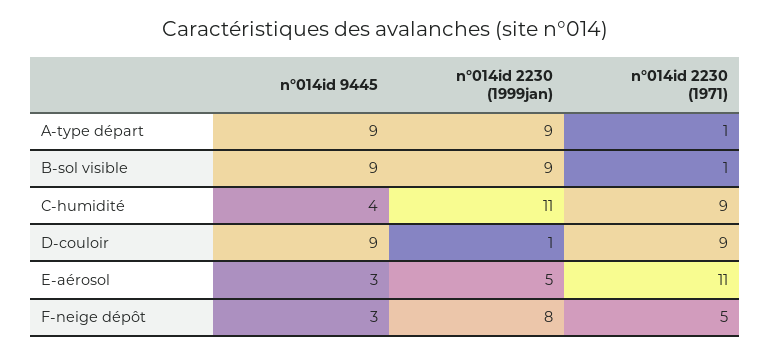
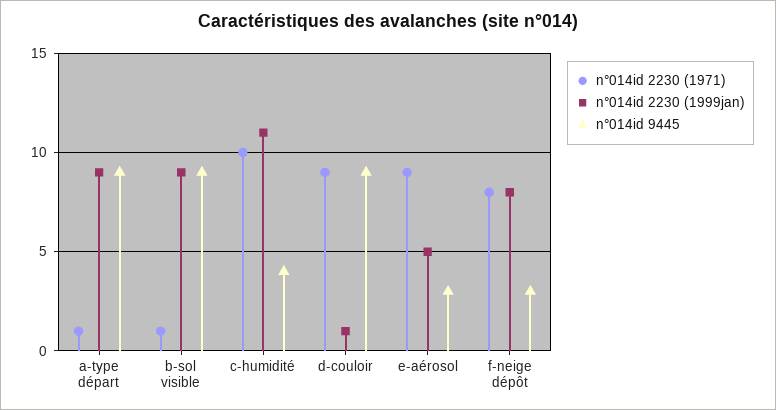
n°014id 2230 (1971), C-humidité: 9 -> 10
n°014id 2230 (1971), E-aérosol: 11 -> 9
n°014id 2230 (1971), F-neige dépôt: 5 -> 8

